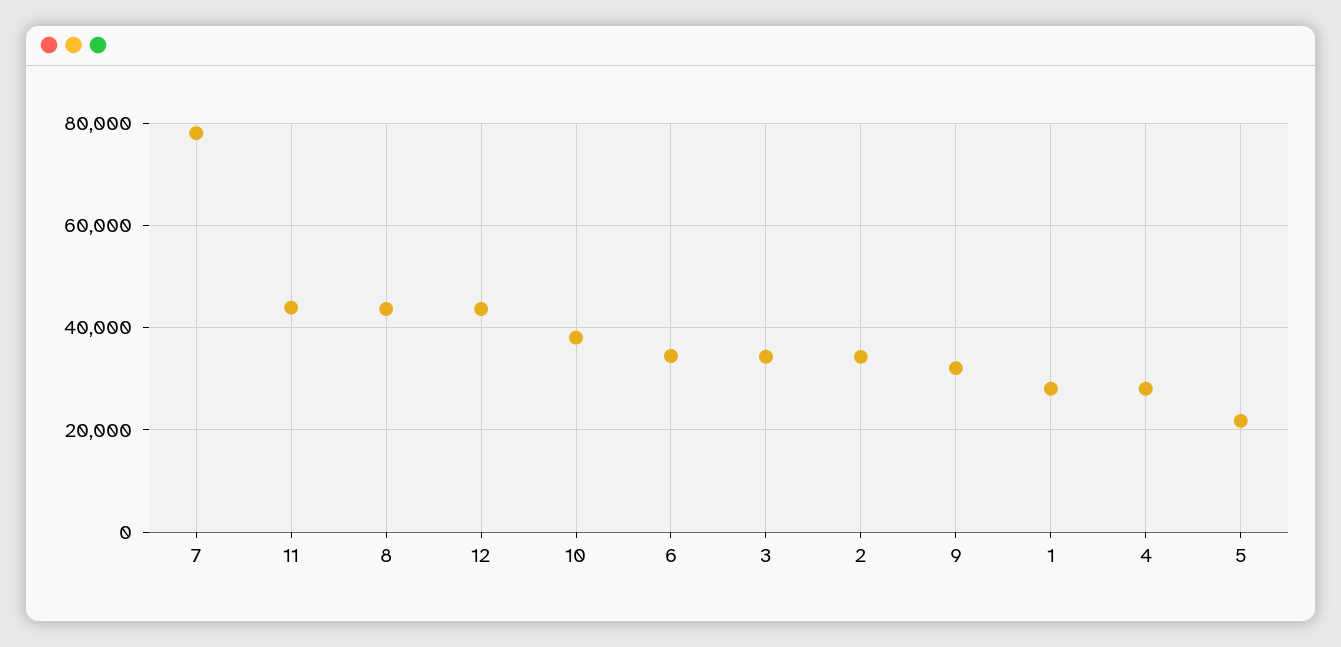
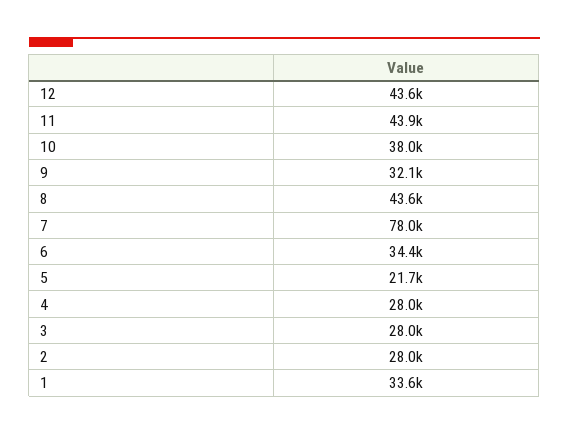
3: 34000 -> 28000
2: 34000 -> 28000
1: 28000 -> 33600

